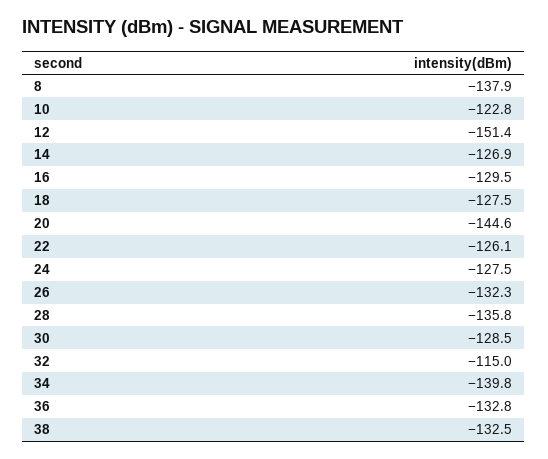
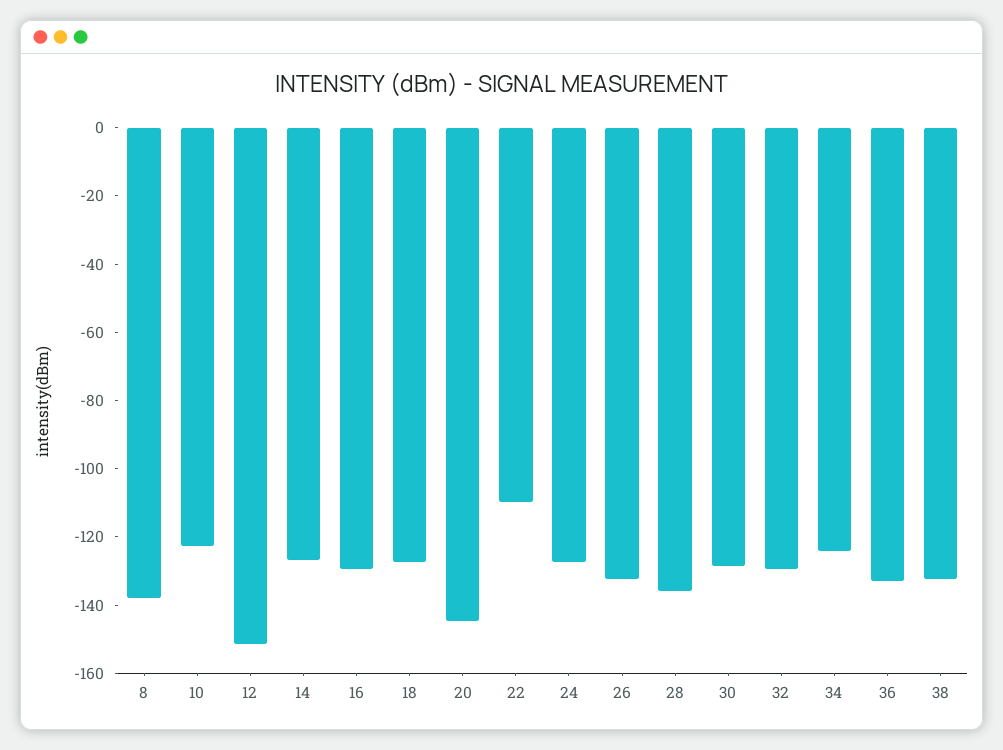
22: -126.1 -> -110
32: -115 -> -130
34: -139.8 -> -125

